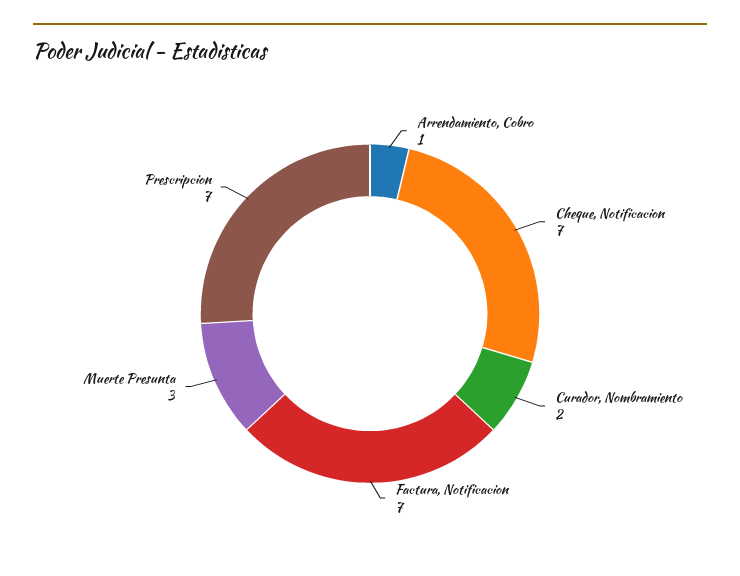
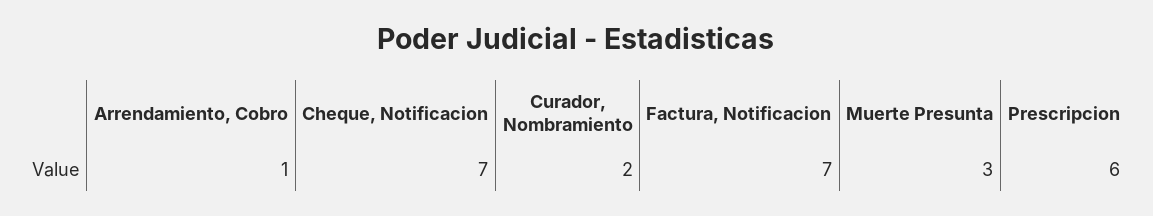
Prescripcion: 7 -> 6

